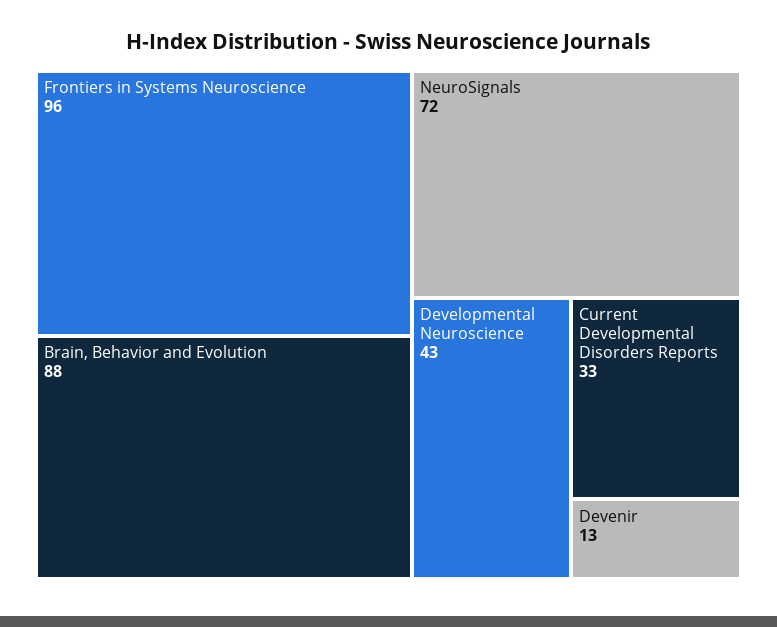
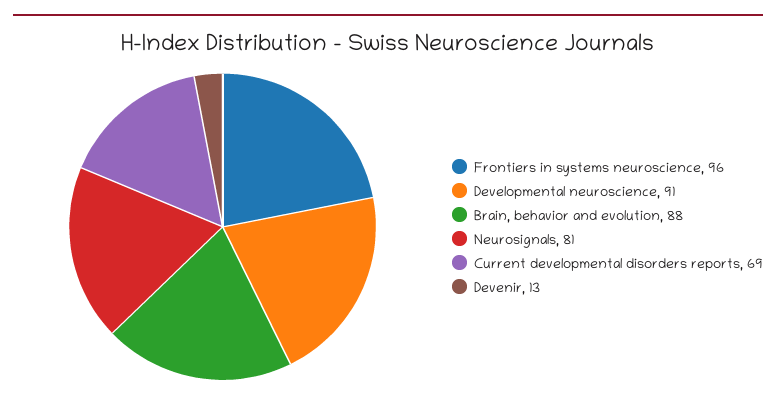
NeuroSignals: 72 -> 81
Developmental Neuroscience: 43 -> 91
Current Developmental Disorders Reports: 33 -> 69

